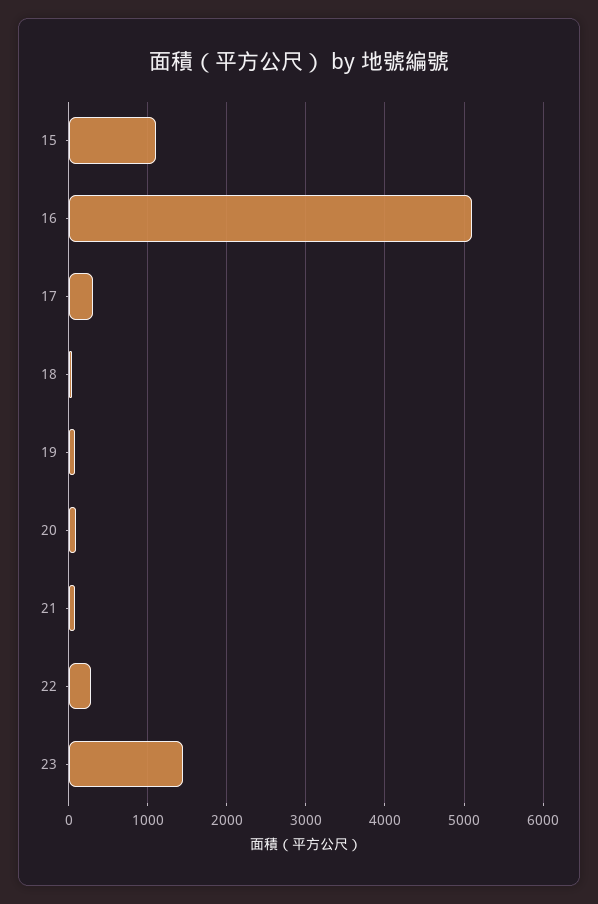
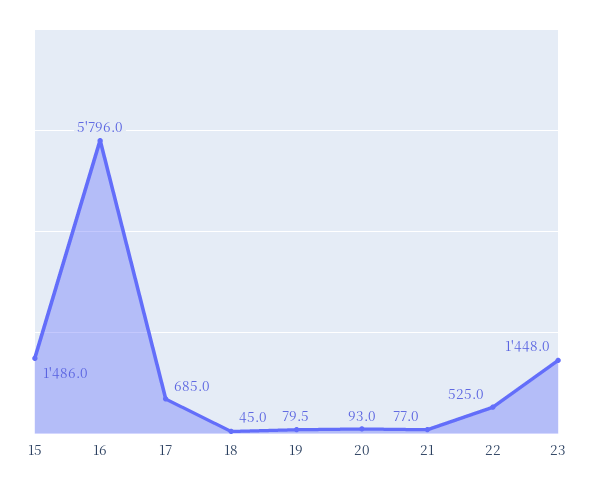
15: 1100 -> 1486
16: 5100 -> 5796
17: 300 -> 685
22: 300 -> 525

